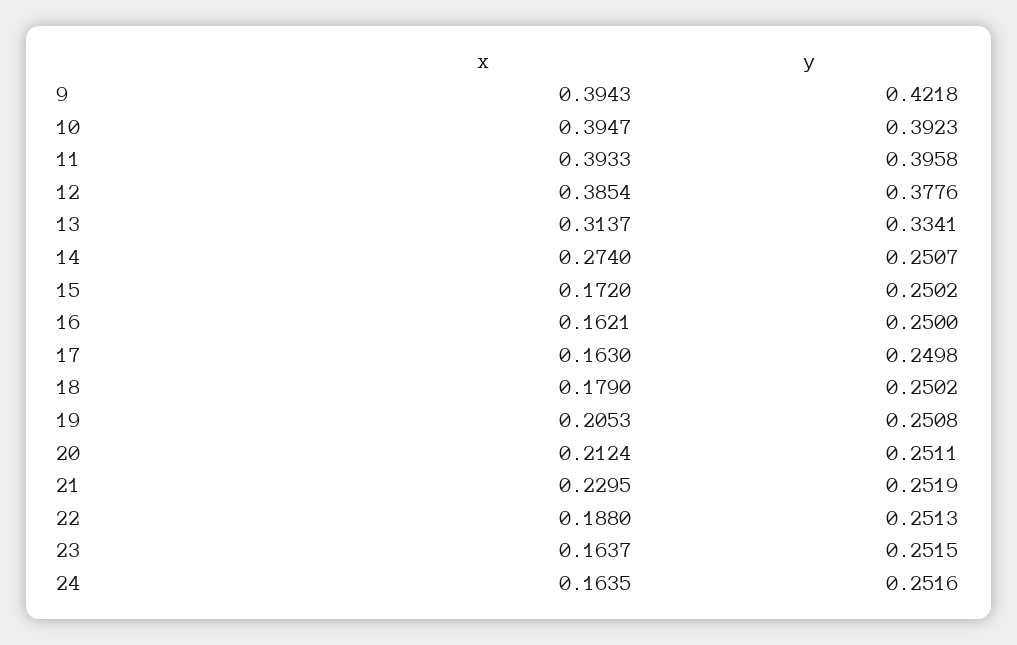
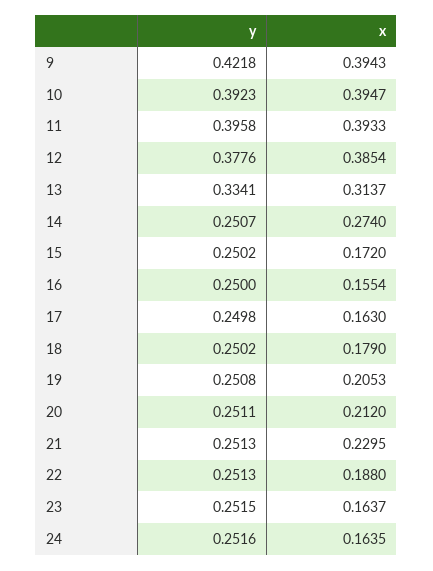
x, 16: 0.1621 -> 0.1554
x, 20: 0.2124 -> 0.212
y, 21: 0.2519 -> 0.2513

